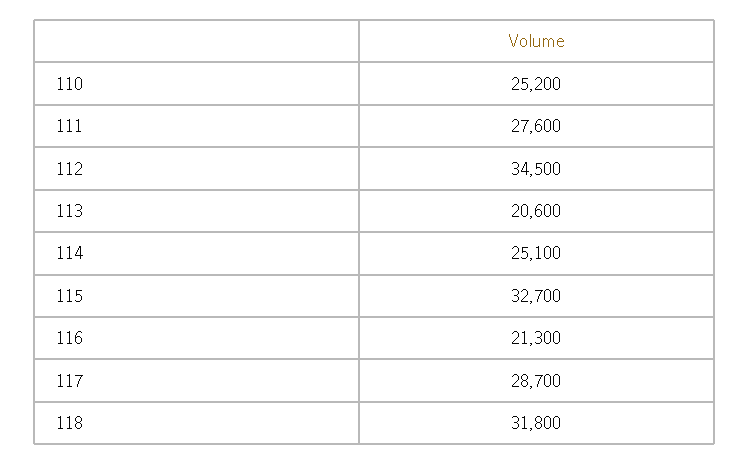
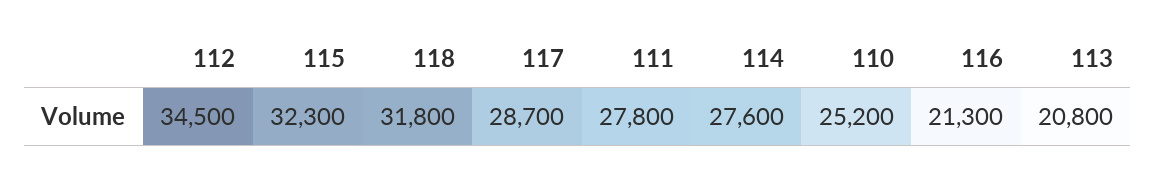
111: 27600 -> 27800
113: 20600 -> 20800
114: 25100 -> 27600
115: 32700 -> 32300

